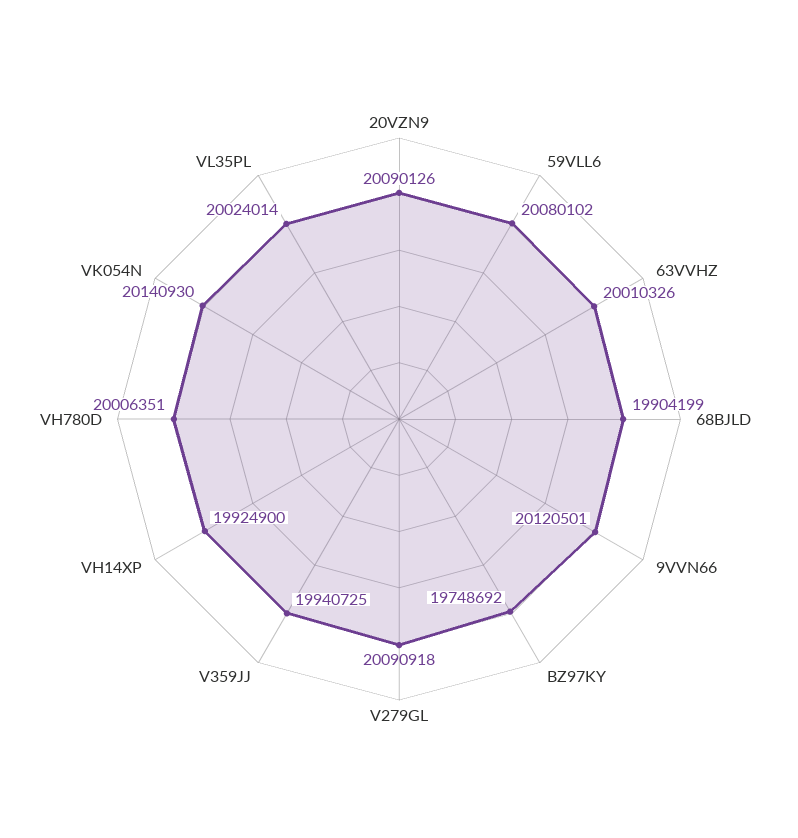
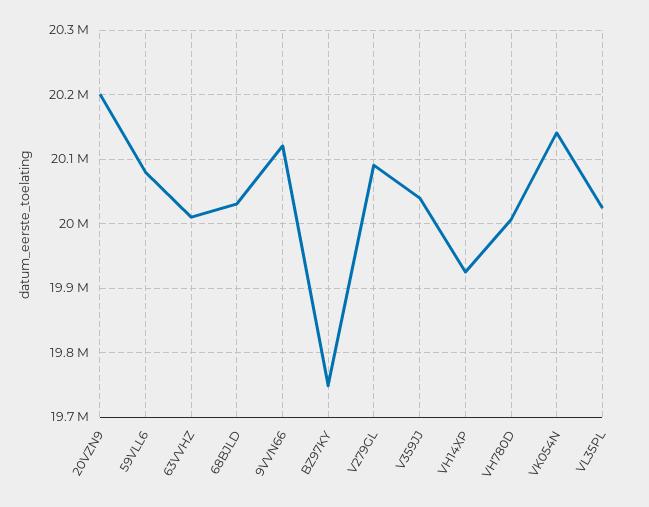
20VZN9: 20090126 -> 20200000
68BJLD: 19904199 -> 20030000
V359JJ: 19940725 -> 20040000

